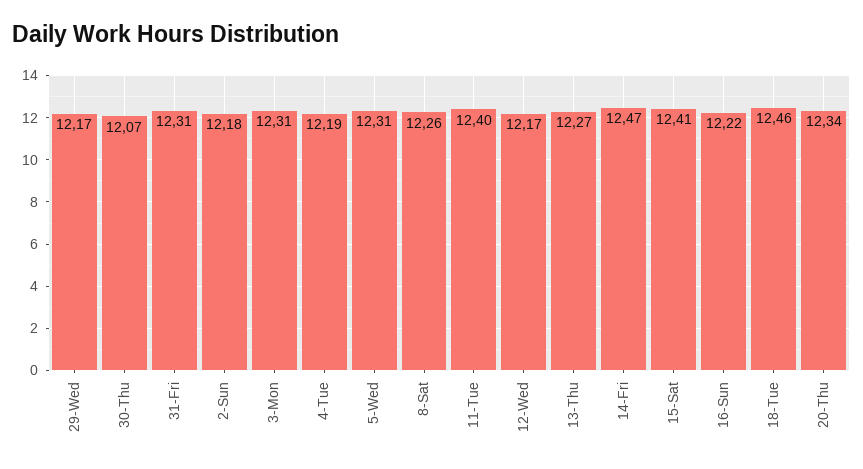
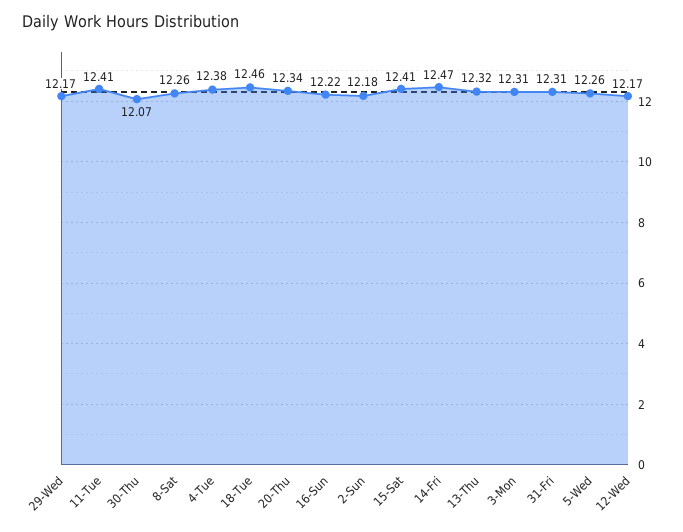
4-Tue: 12.19 -> 12.38
5-Wed: 12.31 -> 12.26
11-Tue: 12.4 -> 12.41
13-Thu: 12.27 -> 12.32

